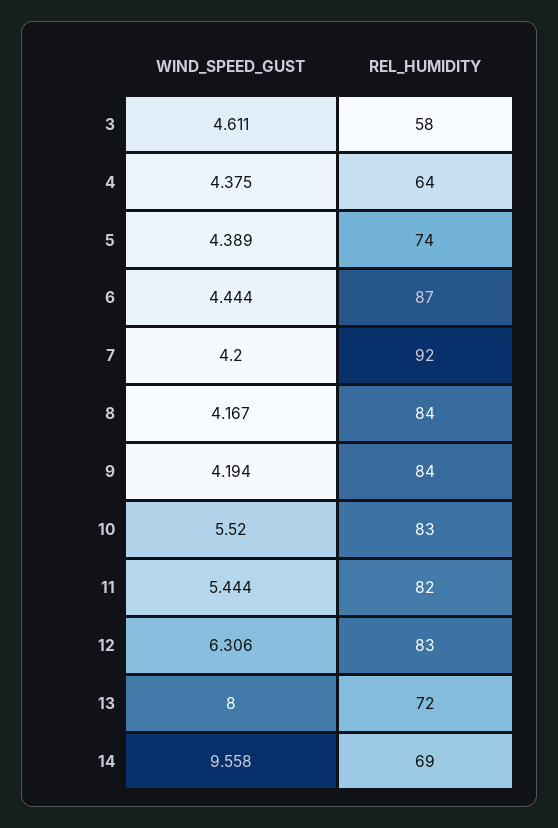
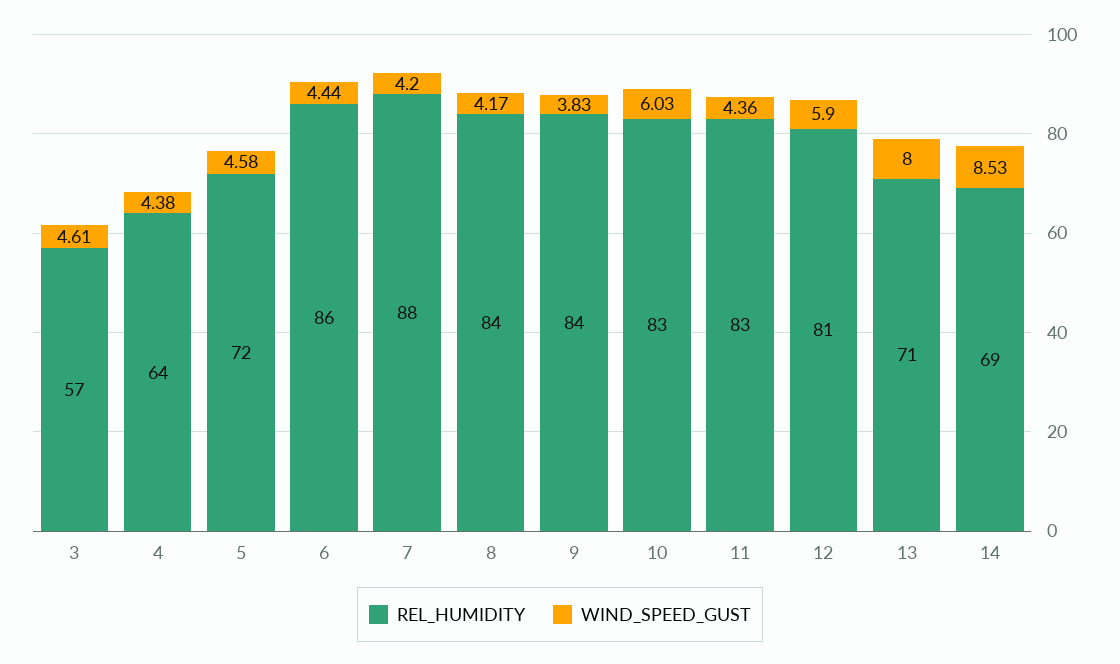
REL_HUMIDITY, 3: 58 -> 57
WIND_SPEED_GUST, 5: 4.389 -> 4.58
REL_HUMIDITY, 5: 74 -> 72
REL_HUMIDITY, 6: 87 -> 86
REL_HUMIDITY, 7: 92 -> 88
WIND_SPEED_GUST, 9: 4.194 -> 3.83
WIND_SPEED_GUST, 10: 5.52 -> 6.03
WIND_SPEED_GUST, 11: 5.444 -> 4.36
REL_HUMIDITY, 11: 82 -> 83
WIND_SPEED_GUST, 12: 6.306 -> 5.9
REL_HUMIDITY, 12: 83 -> 81
REL_HUMIDITY, 13: 72 -> 71
WIND_SPEED_GUST, 14: 9.558 -> 8.53

